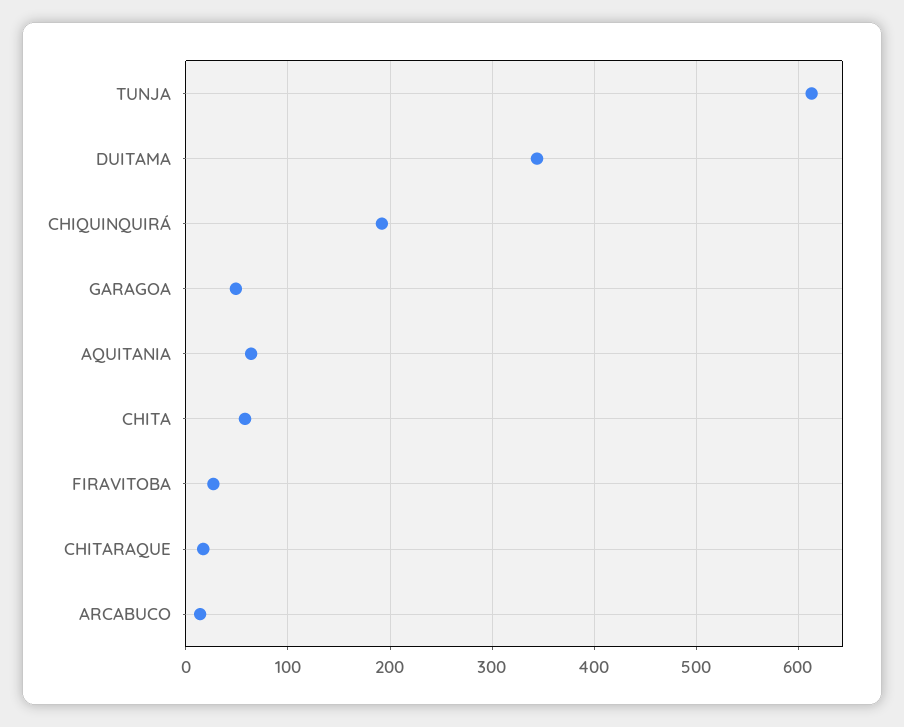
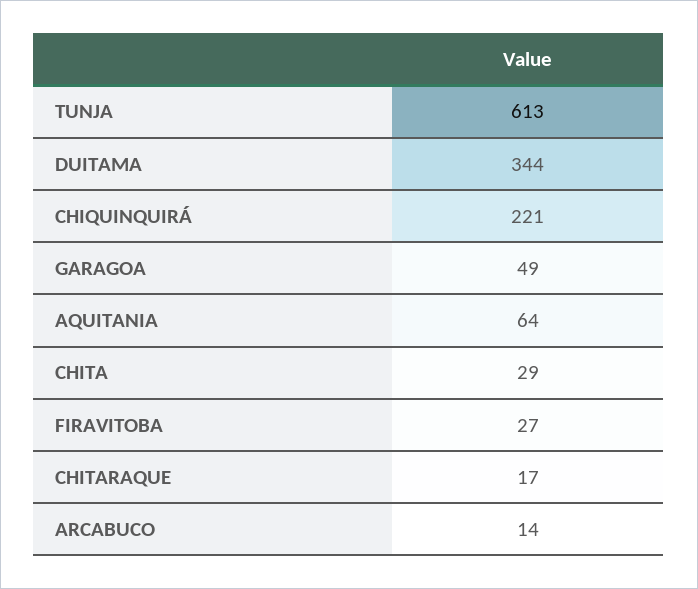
CHIQUINQUIRÁ: 190 -> 221
CHITA: 60 -> 29

